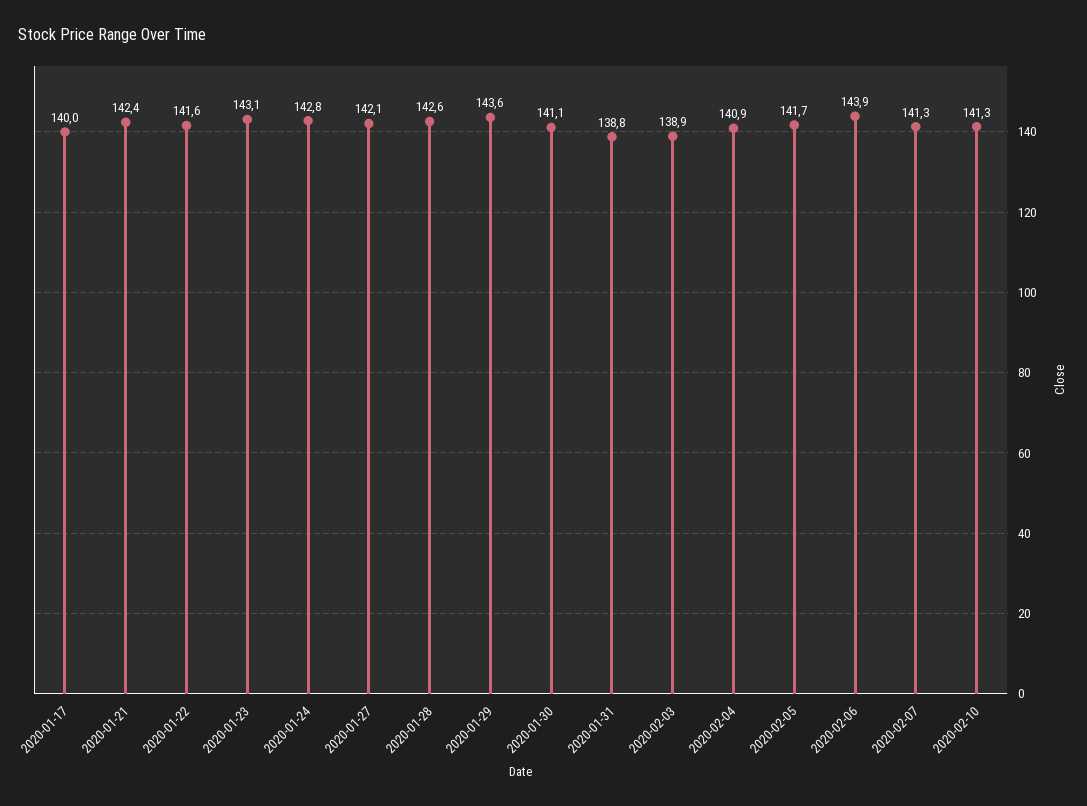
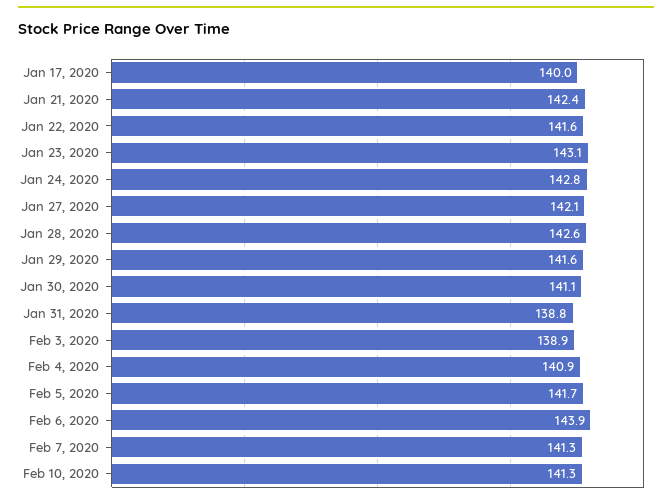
2020-01-29: 143.6 -> 141.6

